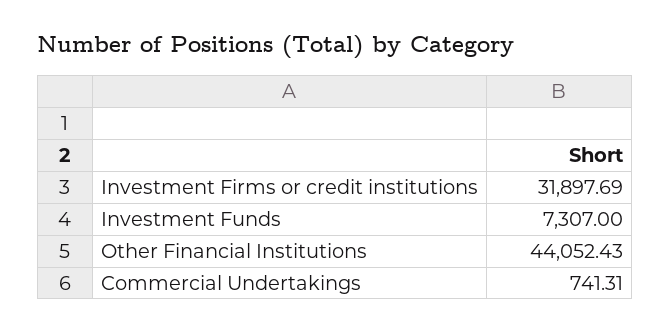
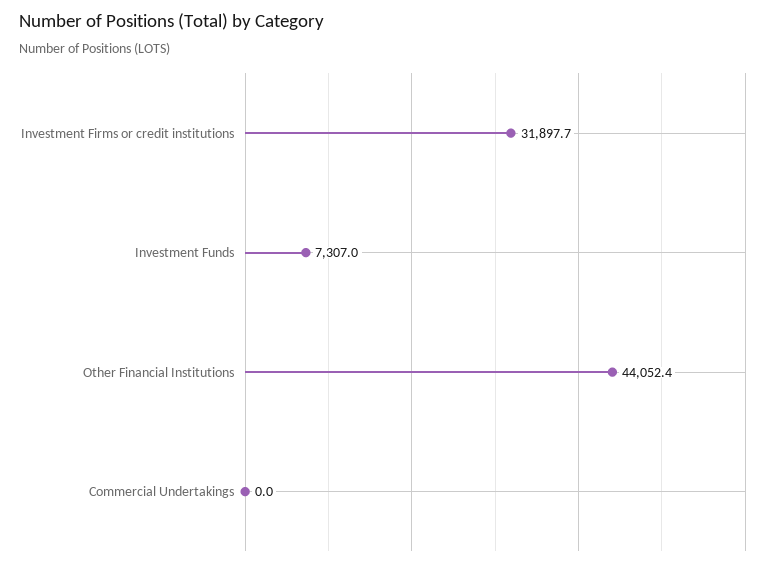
Commercial Undertakings: 741.31 -> 0

